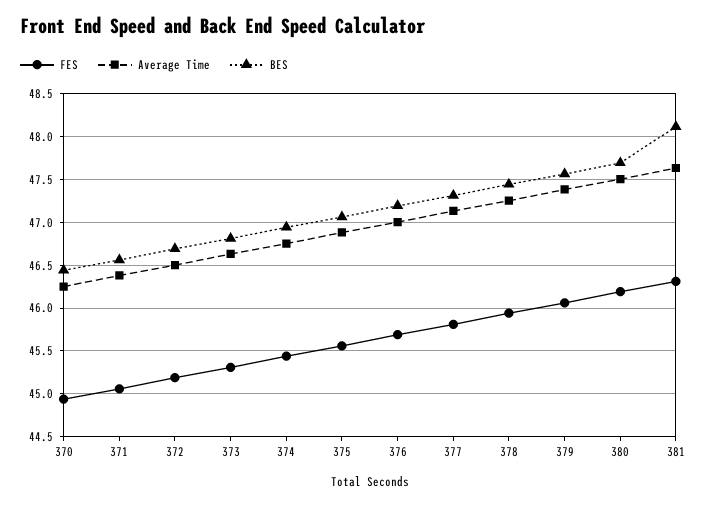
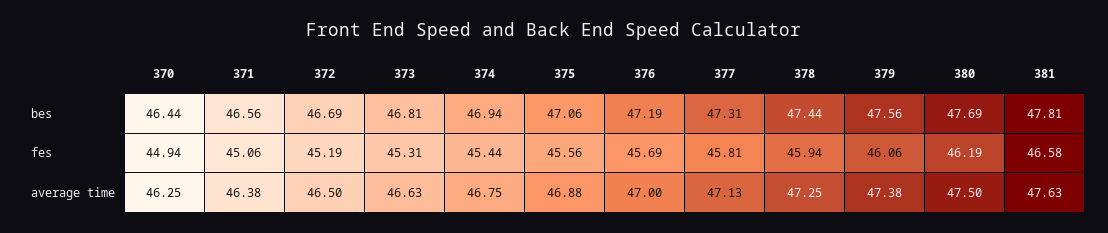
FES, 381: 46.3 -> 46.58
BES, 381: 48.1 -> 47.81

